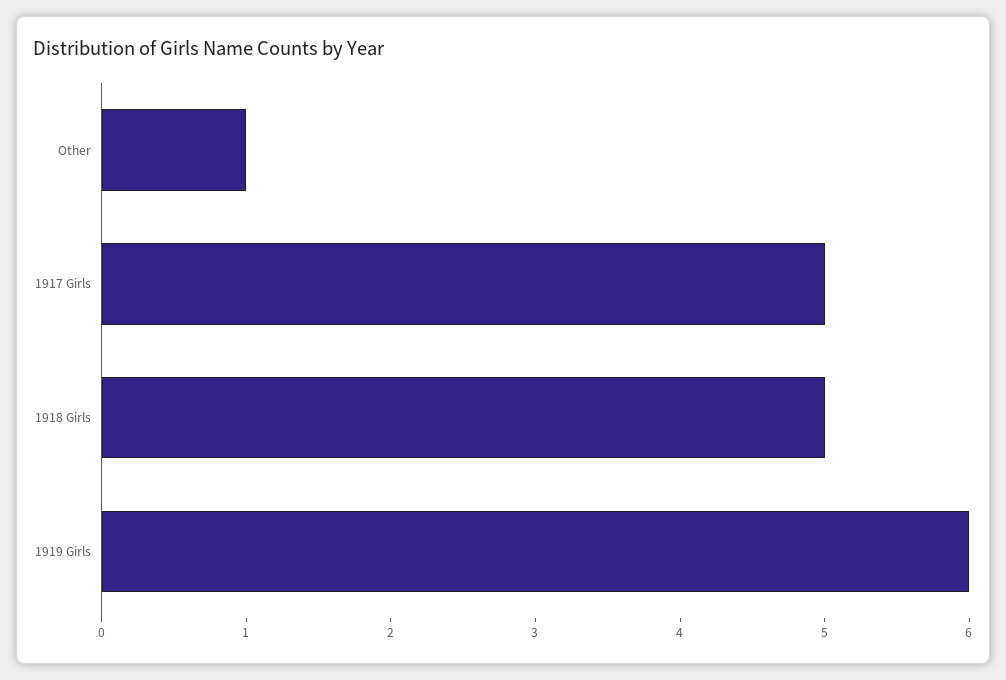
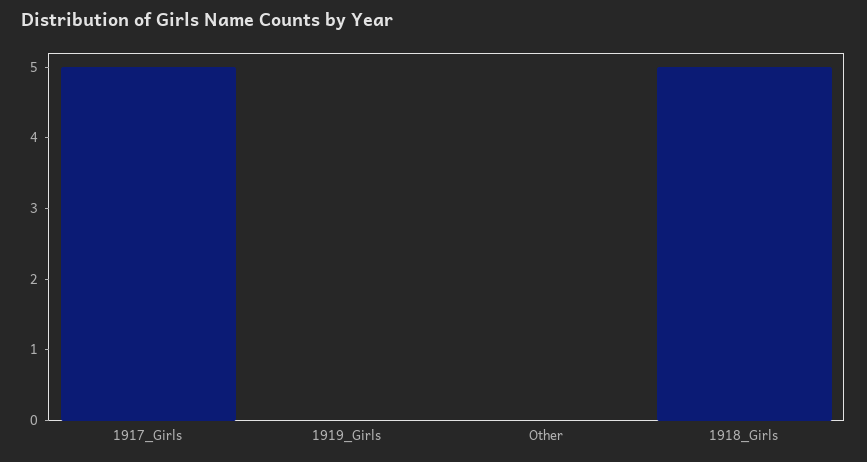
Other: 1 -> 0
1919 Girls: 6 -> 0

